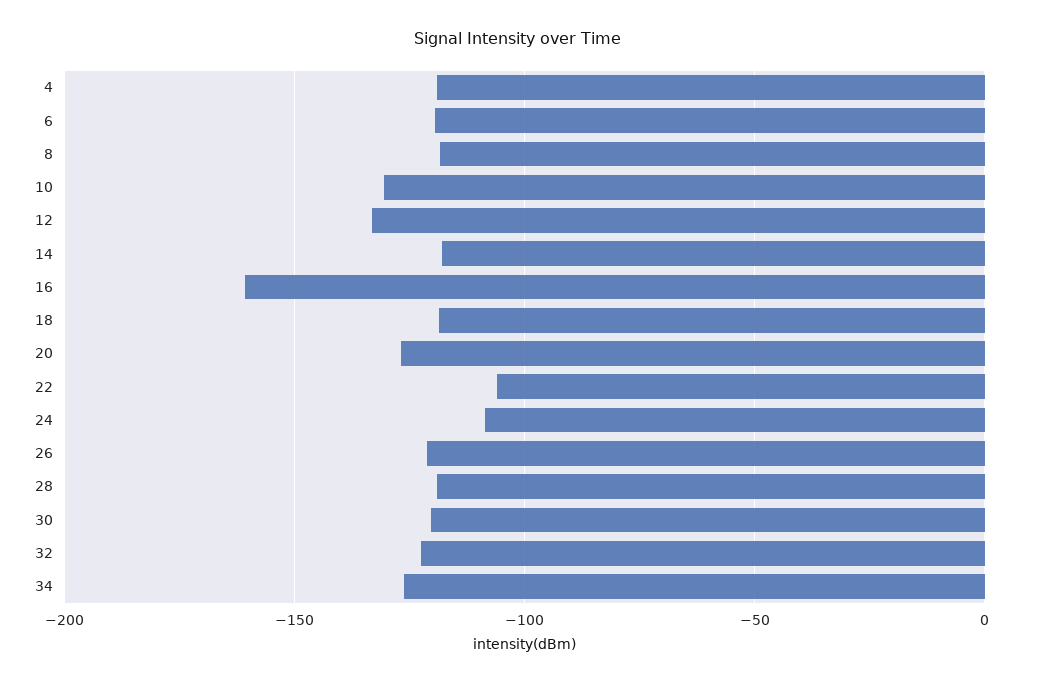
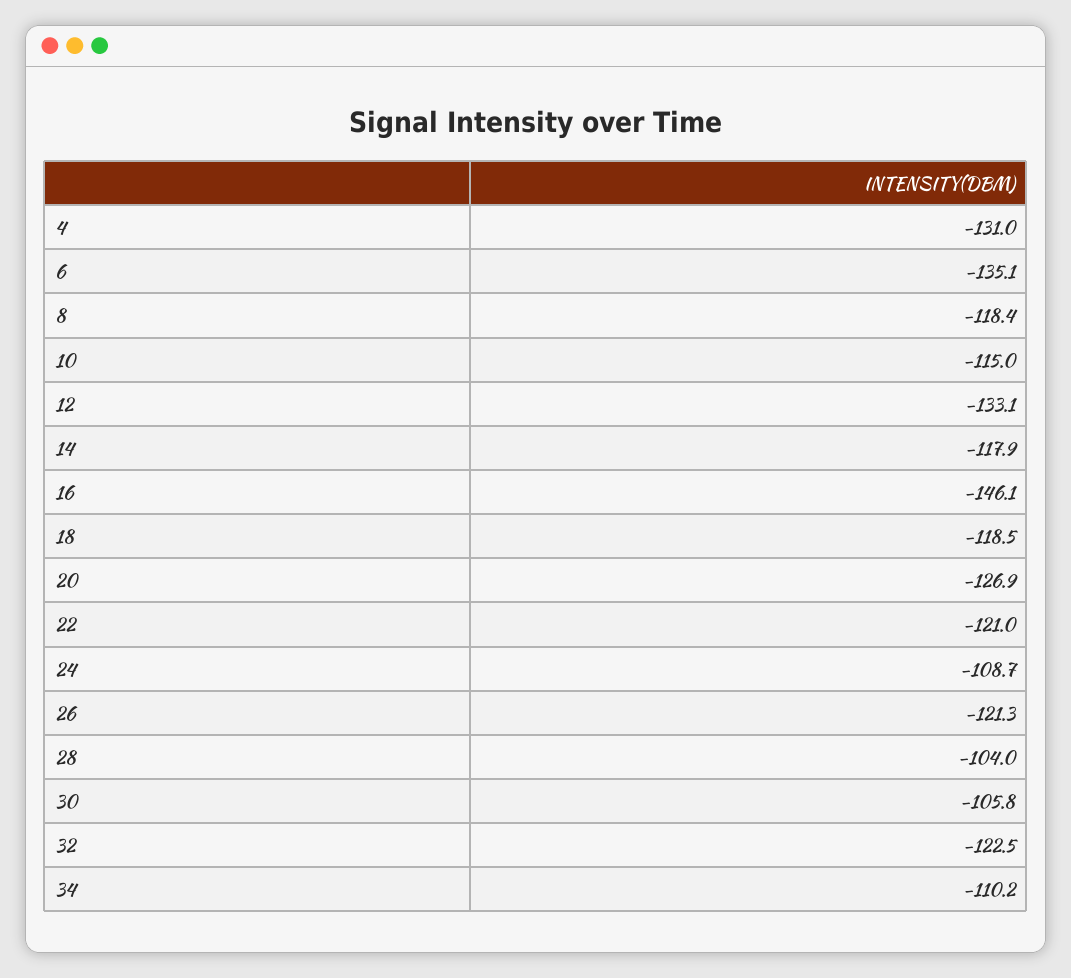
4: -120 -> -131
6: -120 -> -135.1
10: -130 -> -115
16: -160 -> -146.1
22: -105 -> -121
28: -120 -> -104
30: -120 -> -105.8
34: -125 -> -110.2

